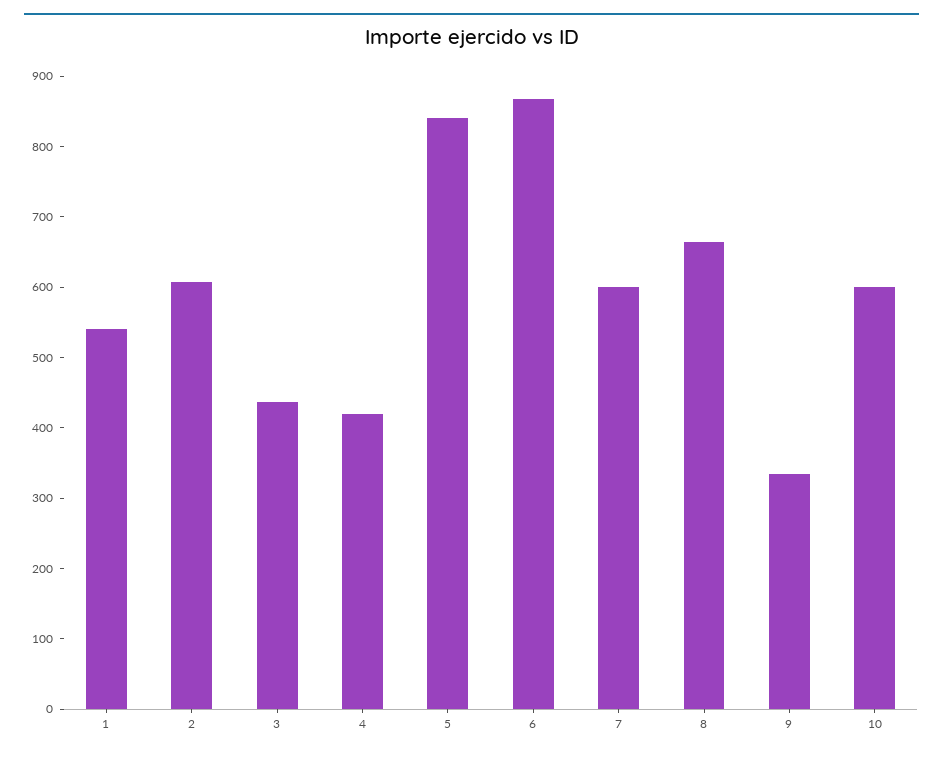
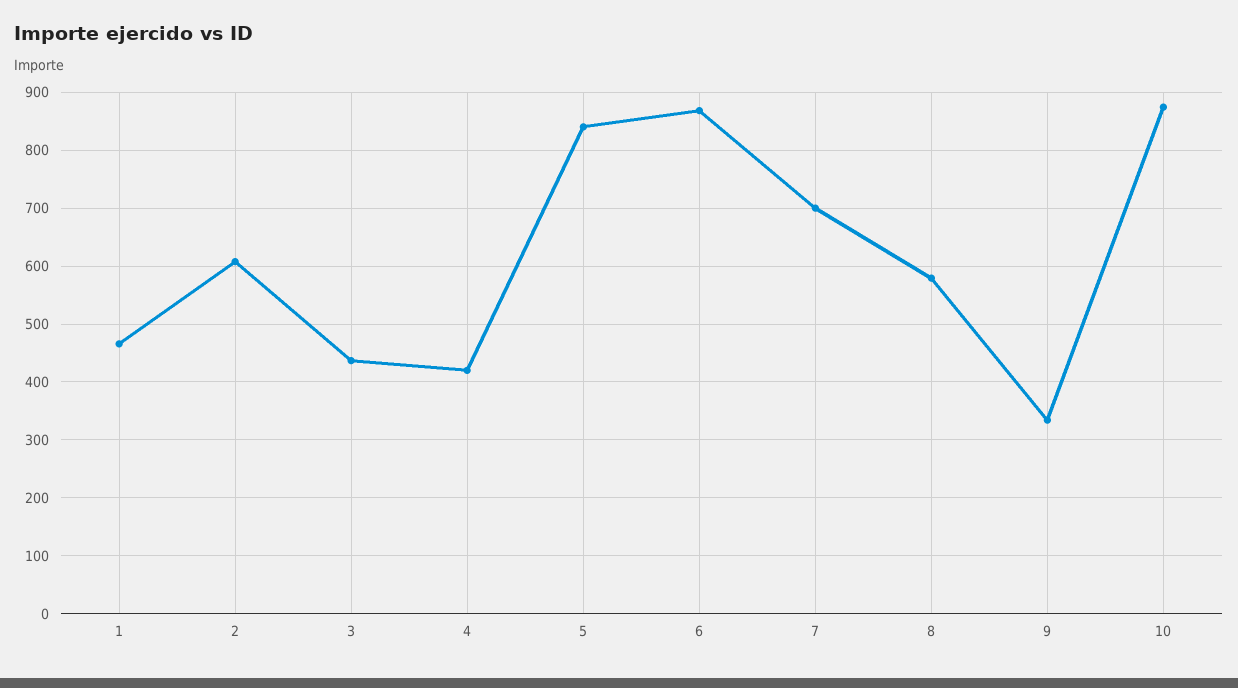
1: 540 -> 460
7: 600 -> 700
8: 660 -> 580
10: 600 -> 880

